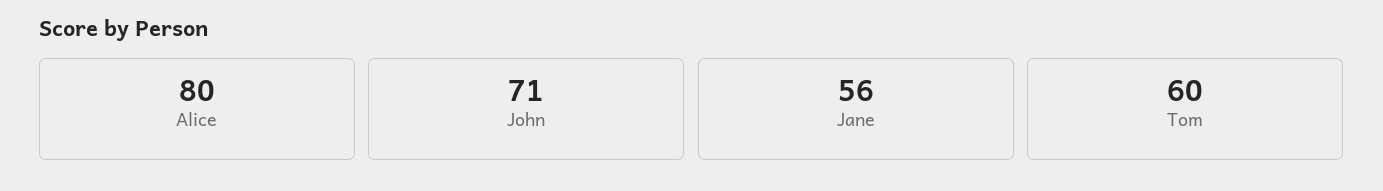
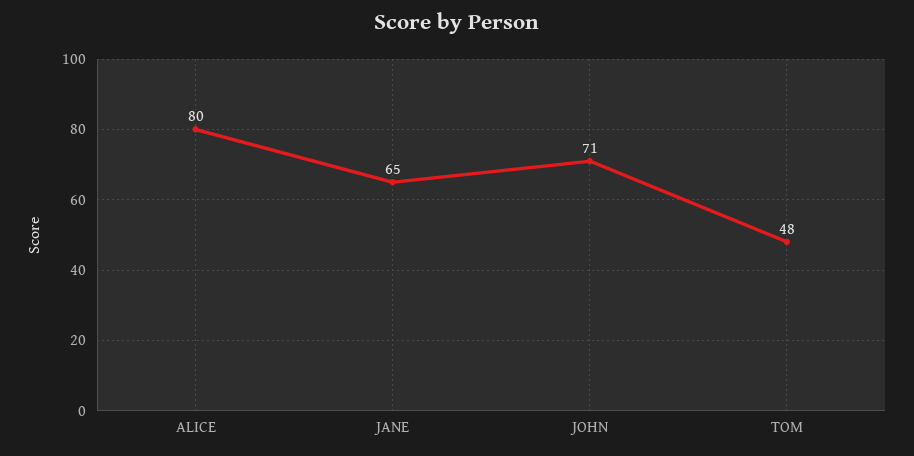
Jane: 56 -> 65
Tom: 60 -> 48

